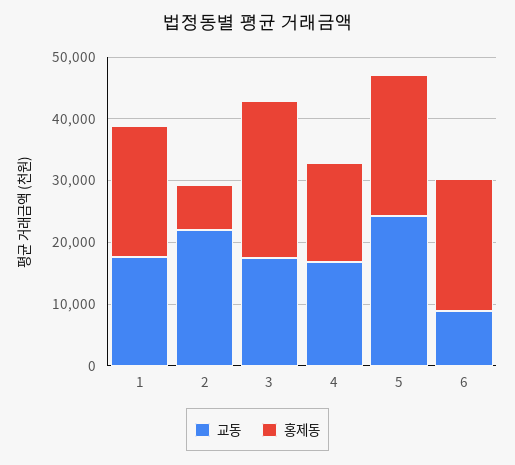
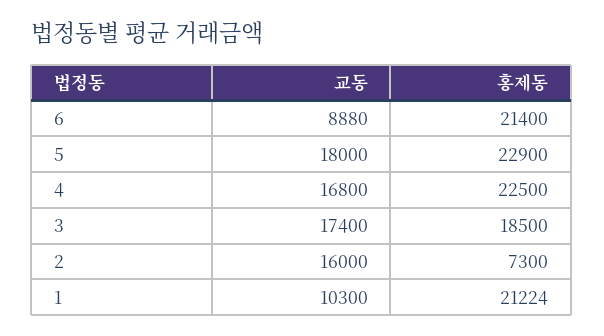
교동, 1: 18000 -> 10300
교동, 2: 22000 -> 16000
홍제동, 3: 26000 -> 18500
홍제동, 4: 16000 -> 22500
교동, 5: 24000 -> 18000

